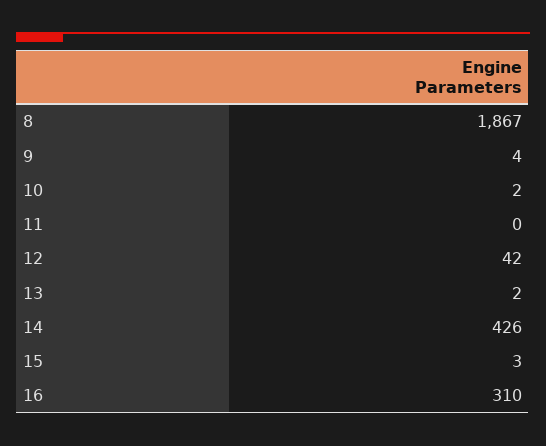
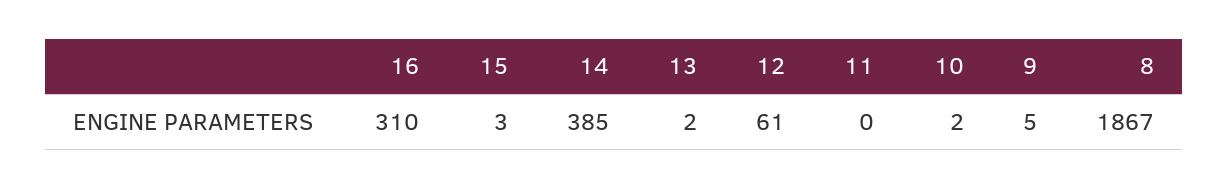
9: 4 -> 5
12: 42 -> 61
14: 426 -> 385

